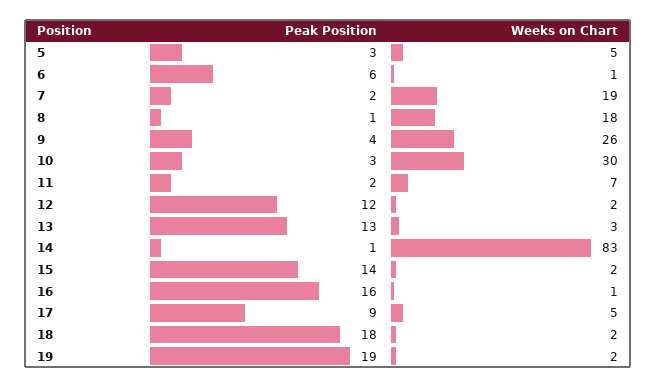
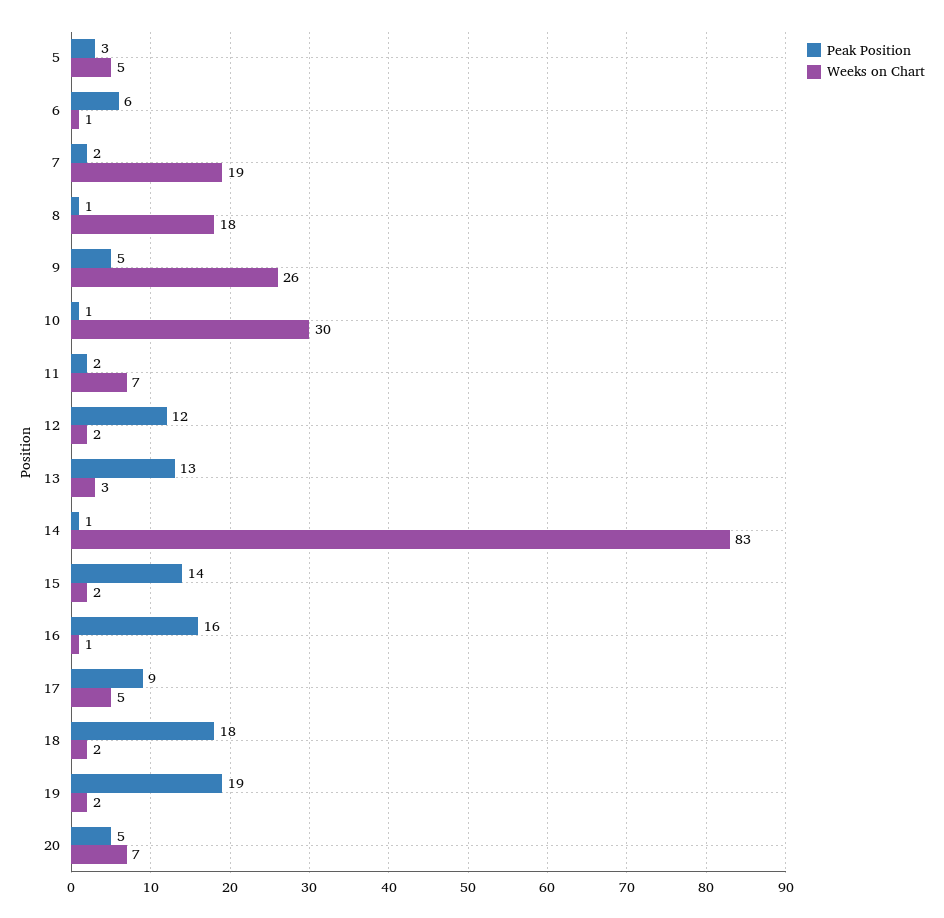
Peak Position, 9: 4 -> 5
Peak Position, 10: 3 -> 1
Peak Position, 20: none -> 5
Weeks on Chart, 20: none -> 7

